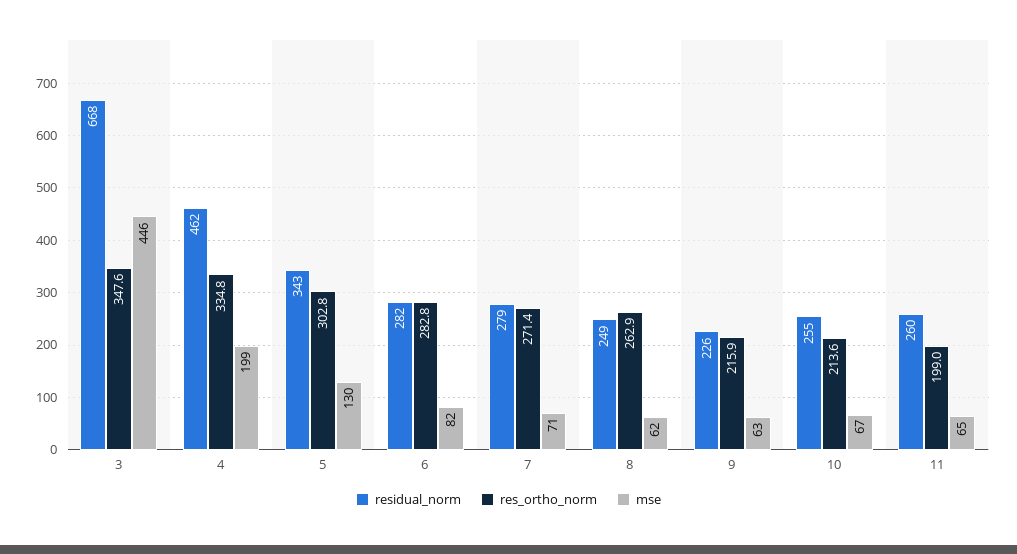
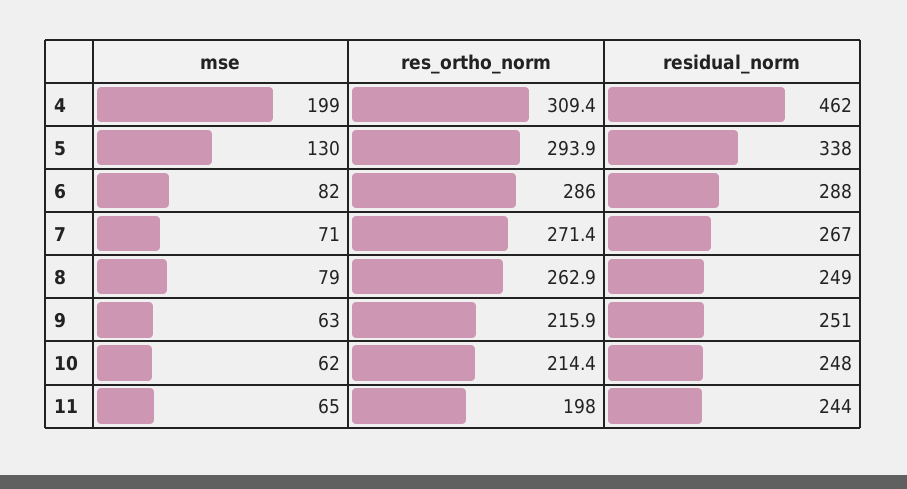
residual_norm, 3: 668 -> none
res_ortho_norm, 3: 347.6 -> none
mse, 3: 446 -> none
res_ortho_norm, 4: 334.8 -> 309.4
residual_norm, 5: 343 -> 338
res_ortho_norm, 5: 302.8 -> 293.9
residual_norm, 6: 282 -> 288
res_ortho_norm, 6: 282.8 -> 286
residual_norm, 7: 279 -> 267
mse, 8: 62 -> 79
residual_norm, 9: 226 -> 251
residual_norm, 10: 255 -> 248
res_ortho_norm, 10: 213.6 -> 214.4
mse, 10: 67 -> 62
residual_norm, 11: 260 -> 244
res_ortho_norm, 11: 199 -> 198

